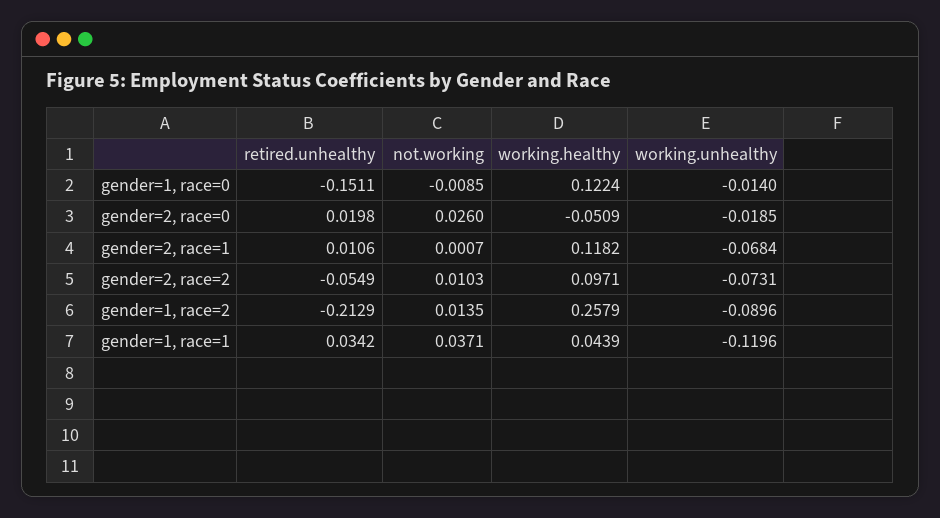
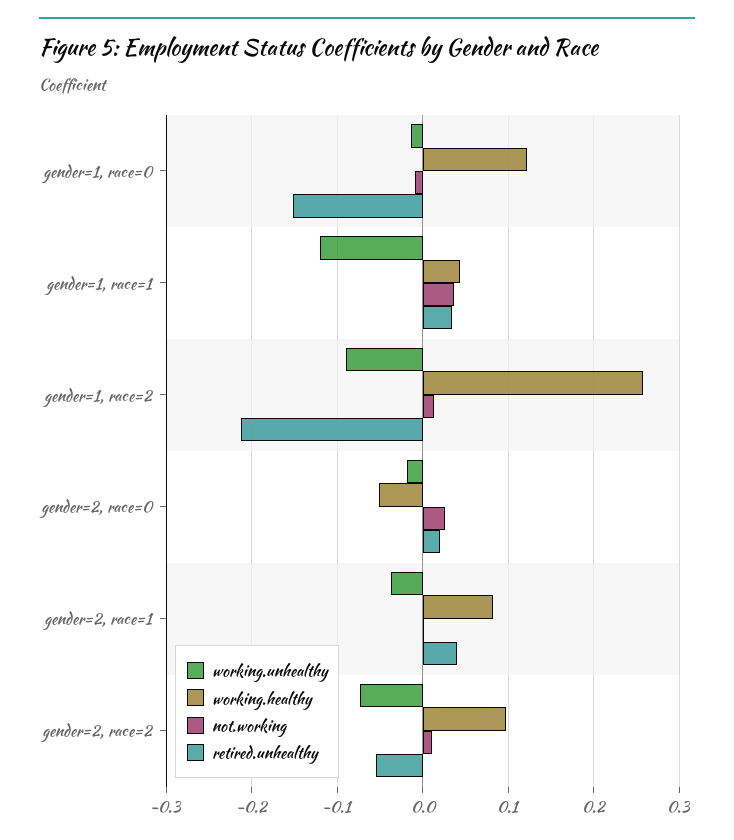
retired.unhealthy, gender=2, race=1: 0.0106 -> 0.04
working.healthy, gender=2, race=1: 0.1182 -> 0.08
working.unhealthy, gender=2, race=1: -0.0684 -> -0.04

